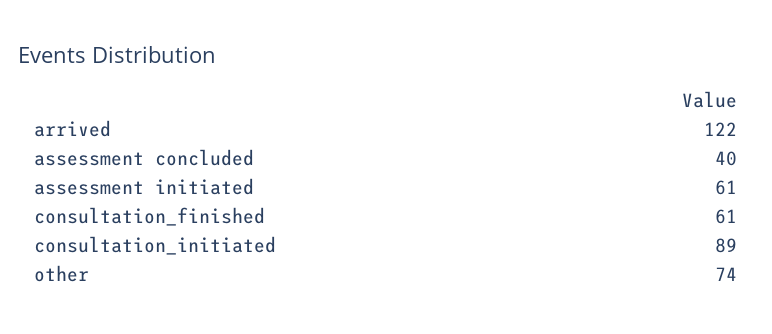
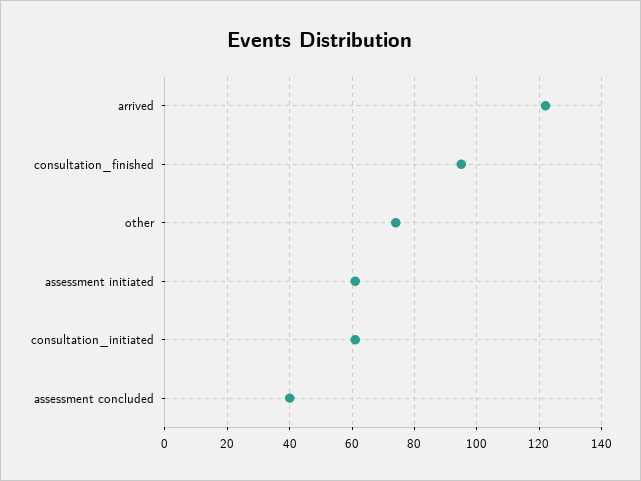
consultation_finished: 61 -> 95
consultation_initiated: 89 -> 60

